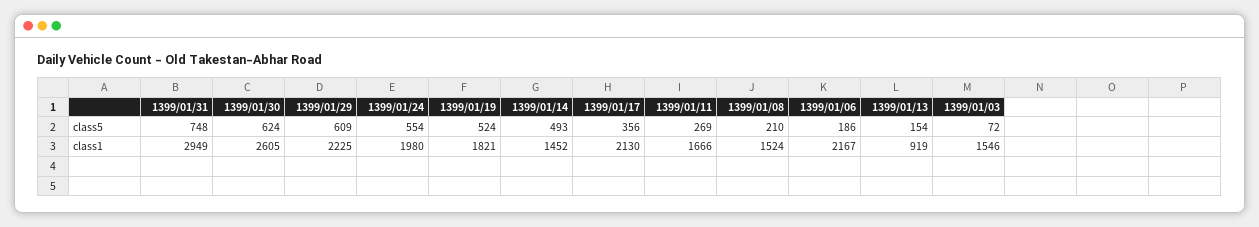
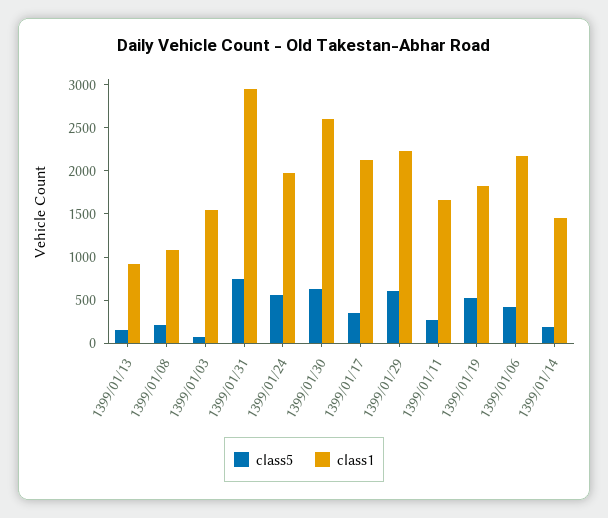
class5, 1399/01/14: 493 -> 200
class5, 1399/01/06: 186 -> 400
class1, 1399/01/08: 1524 -> 1100

